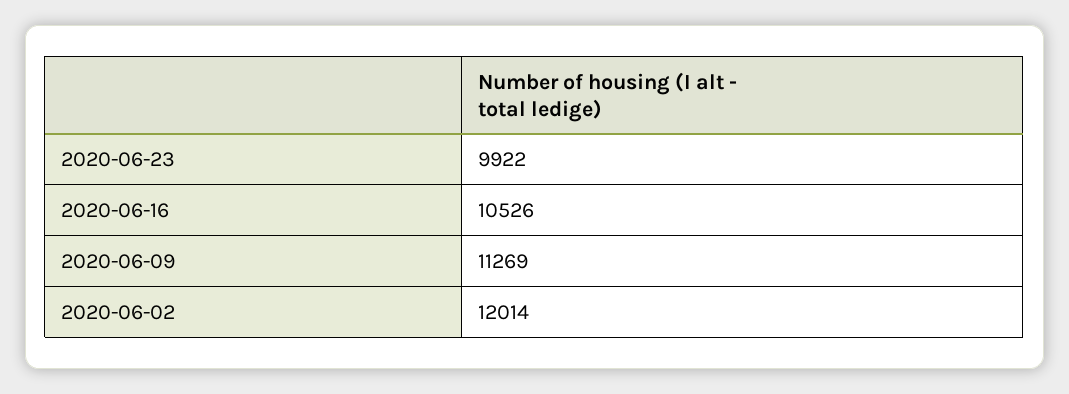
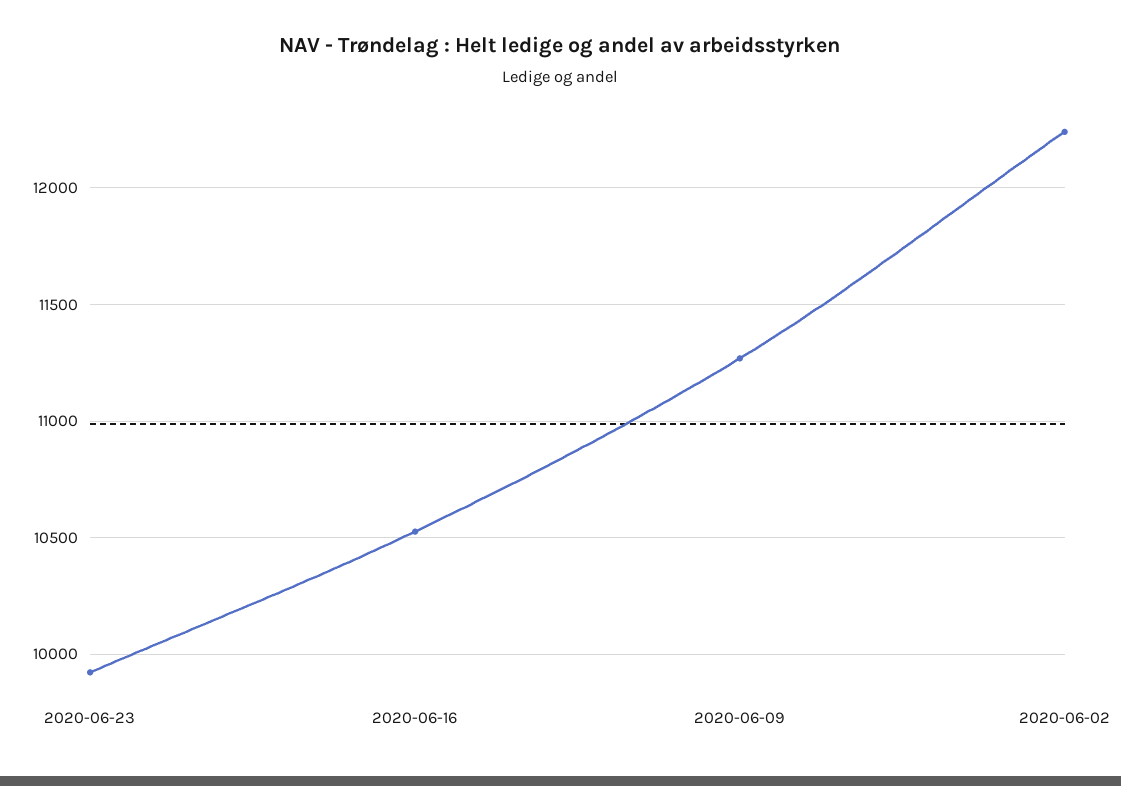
2020-06-02: 12014 -> 12250

